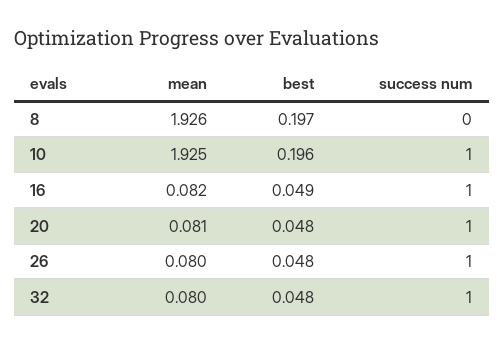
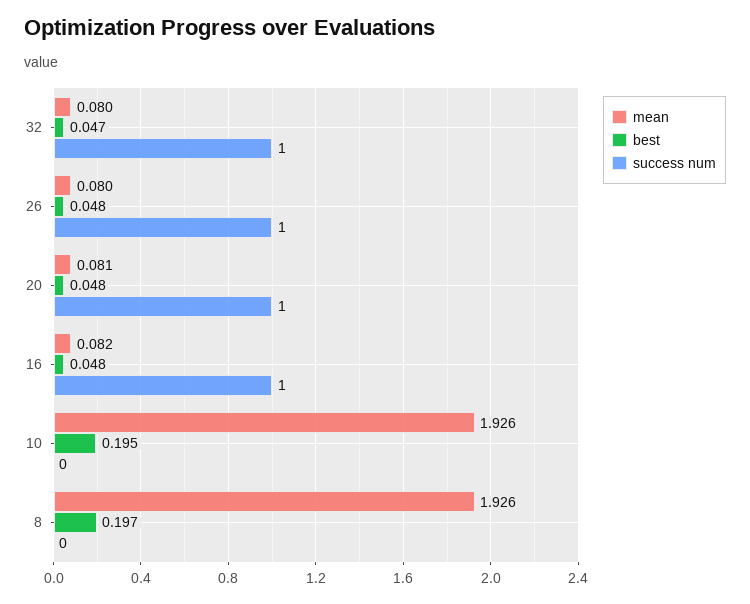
mean, 10: 1.925 -> 1.926
best, 10: 0.196 -> 0.195
success num, 10: 1 -> 0
best, 16: 0.049 -> 0.048
best, 32: 0.048 -> 0.047

